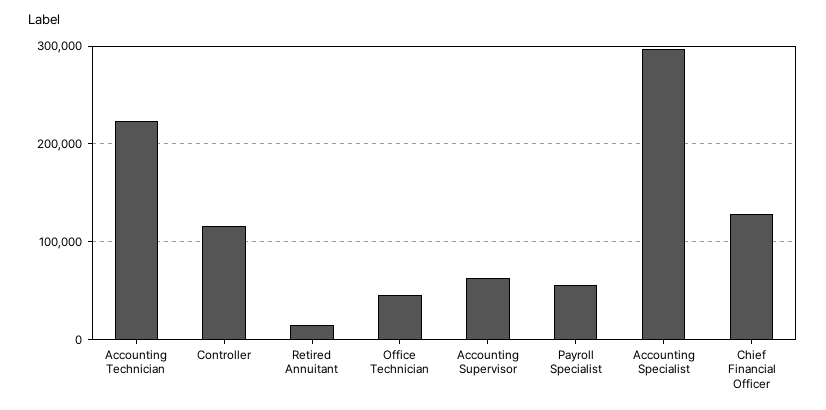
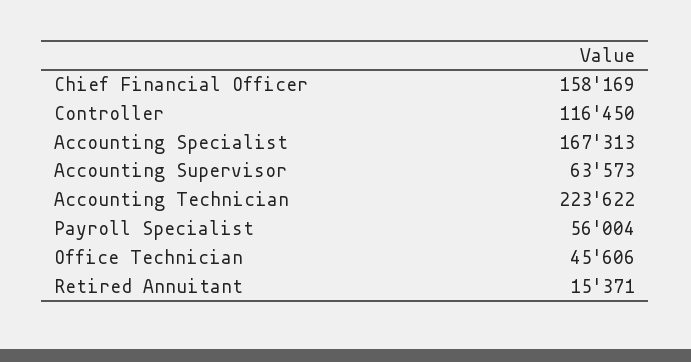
Accounting Specialist: 300000 -> 167313
Chief Financial Officer: 130000 -> 158169

